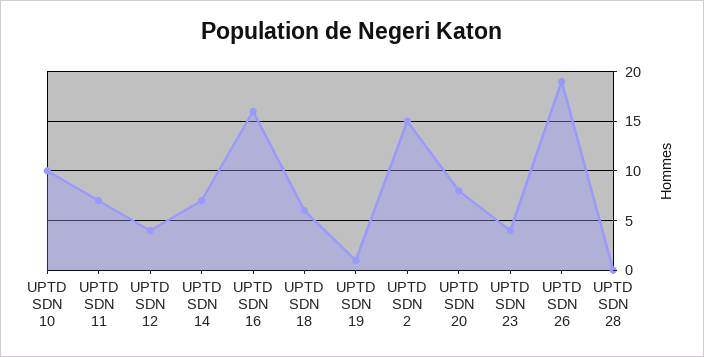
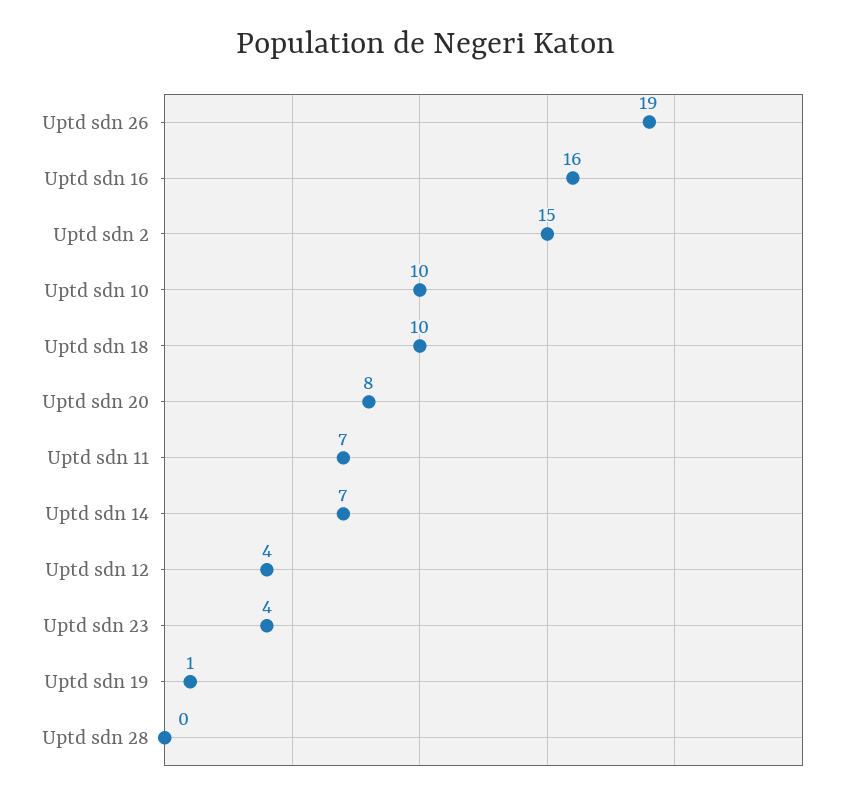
UPTD SDN 18: 6 -> 10

